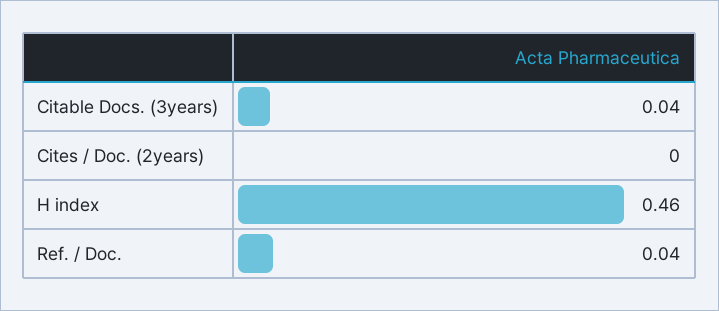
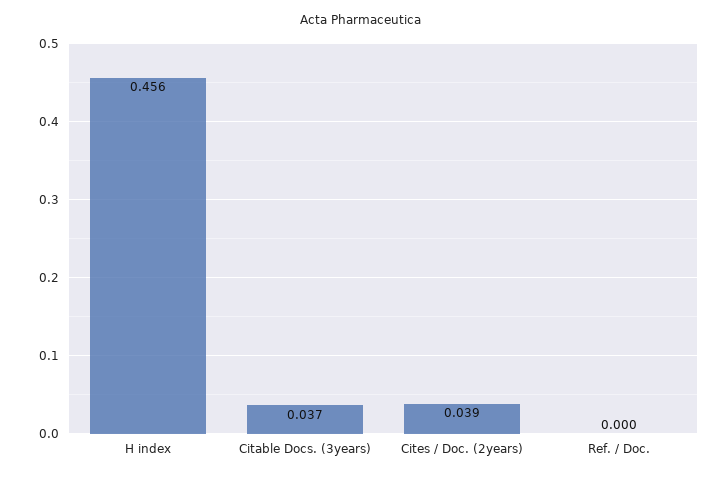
Cites / Doc. (2years): 0 -> 0.039
Ref. / Doc.: 0.04 -> 0

